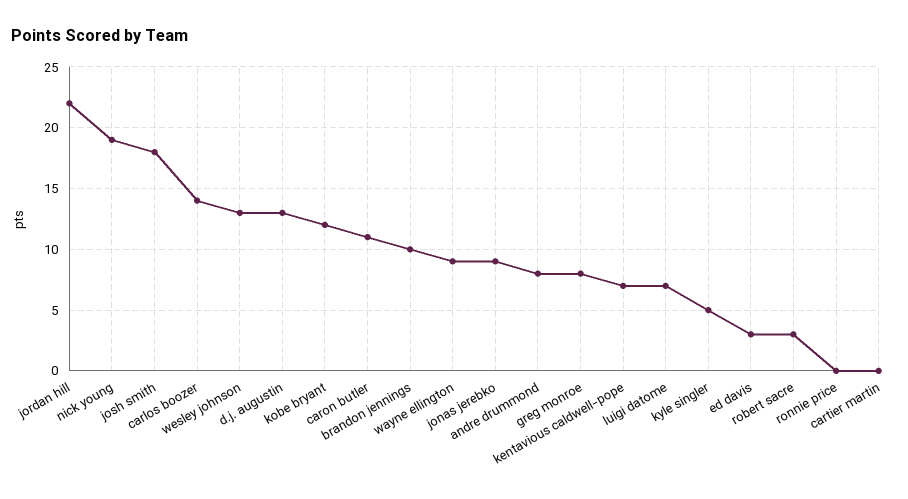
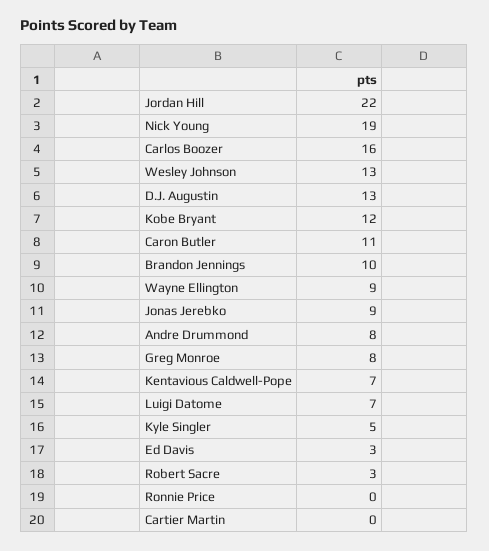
josh smith: 18 -> none
carlos boozer: 14 -> 16

